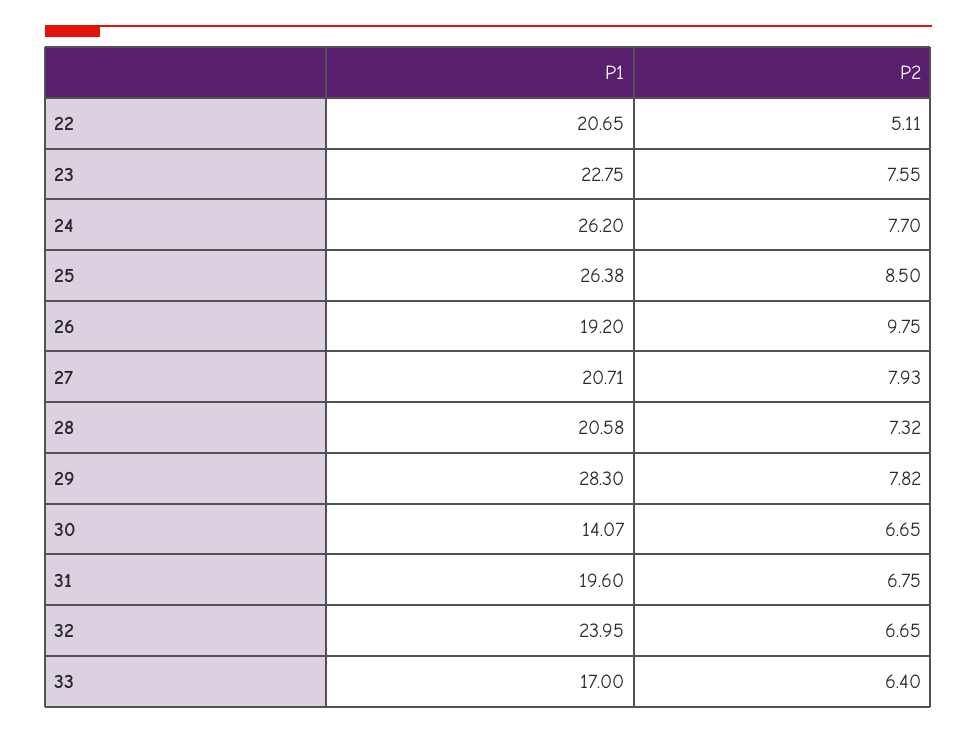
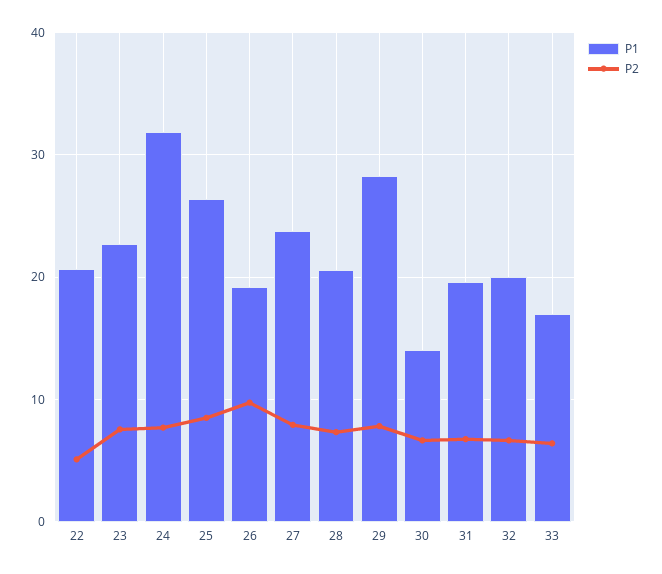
P1, 24: 26.2 -> 32
P1, 27: 20.71 -> 24
P1, 32: 23.95 -> 20

